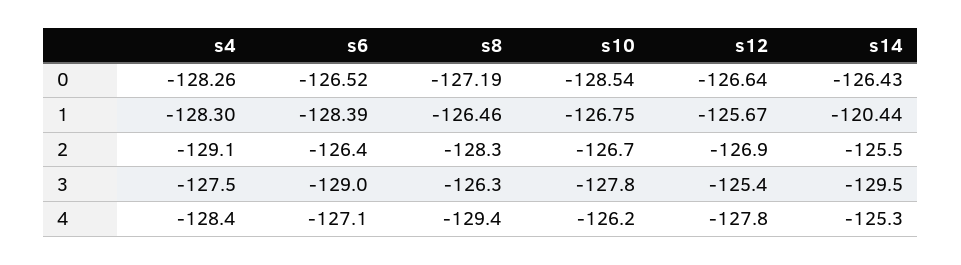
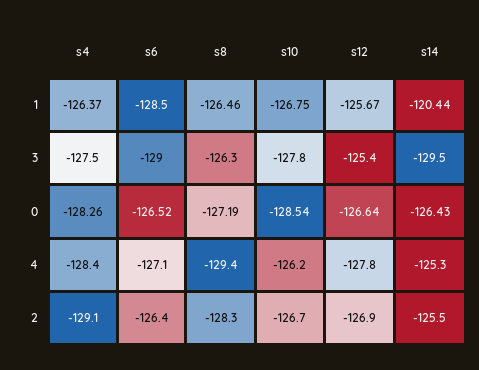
s4, 1: -128.3 -> -126.37
s6, 1: -128.39 -> -128.5

